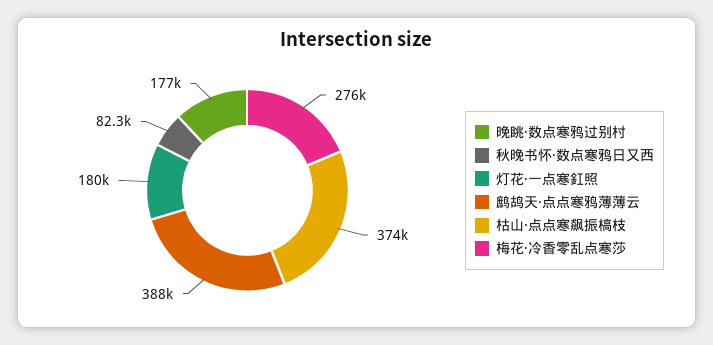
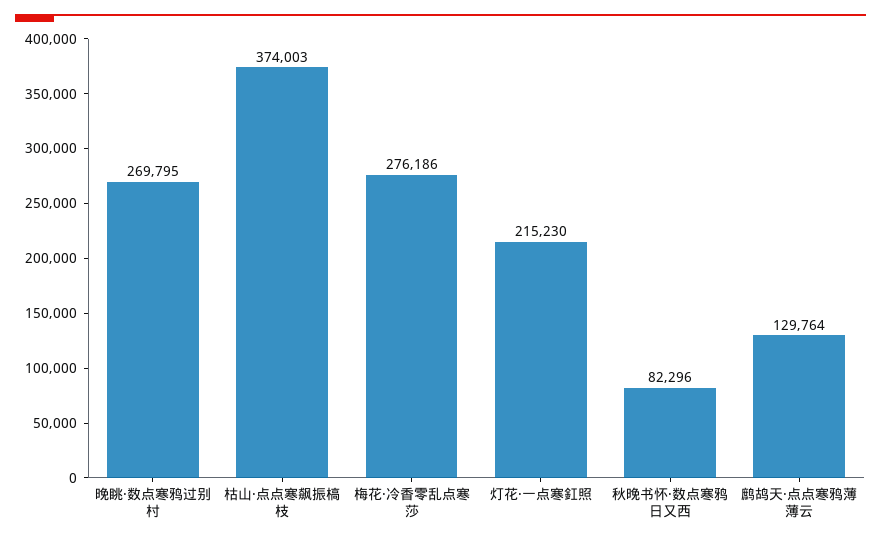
晚眺·数点寒鸦过别村: 177000 -> 269795
灯花·一点寒釭照: 180000 -> 215230
鹧鸪天·点点寒鸦薄薄云: 388000 -> 129764

